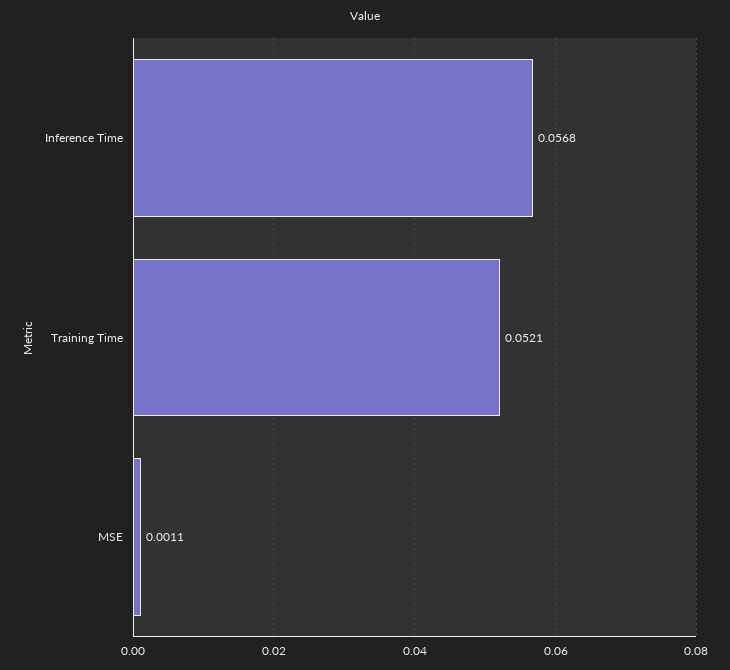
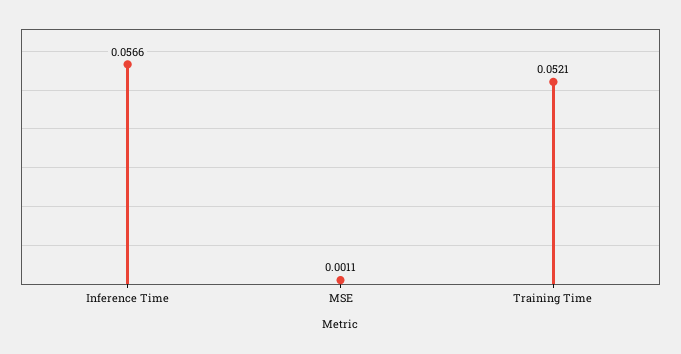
Inference Time: 0.0568 -> 0.0566

